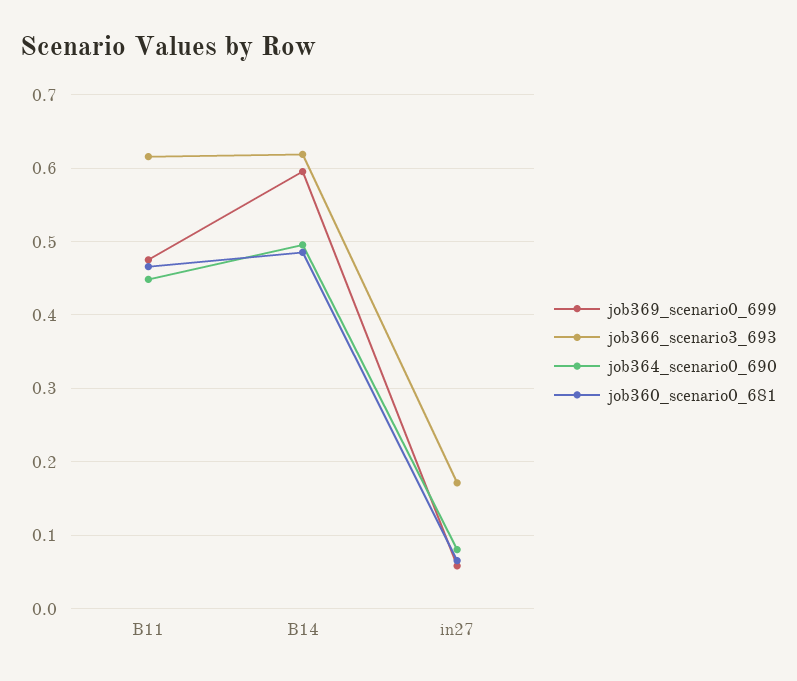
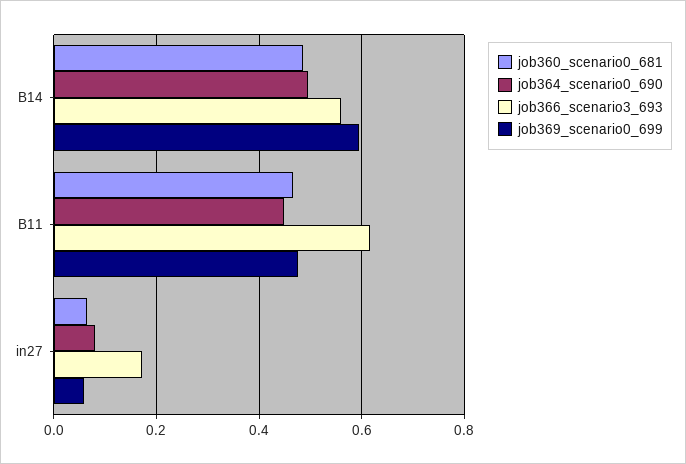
job366_scenario3_693, B14: 0.62 -> 0.56

